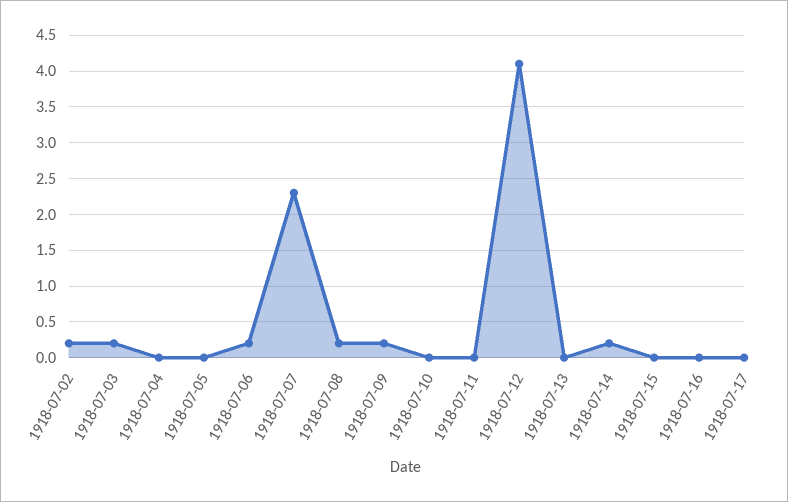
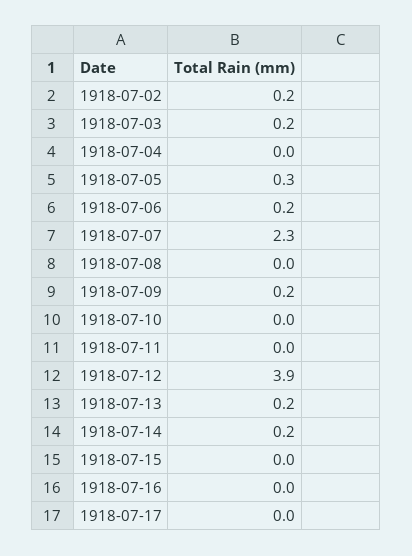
1918-07-05: 0 -> 0.3
1918-07-08: 0.2 -> 0
1918-07-12: 4.1 -> 3.9
1918-07-13: 0 -> 0.2

